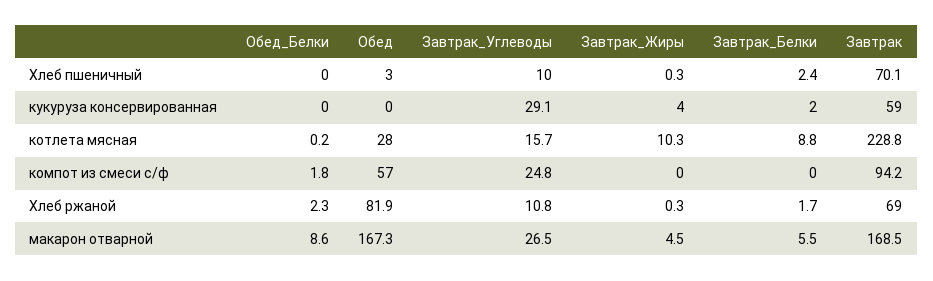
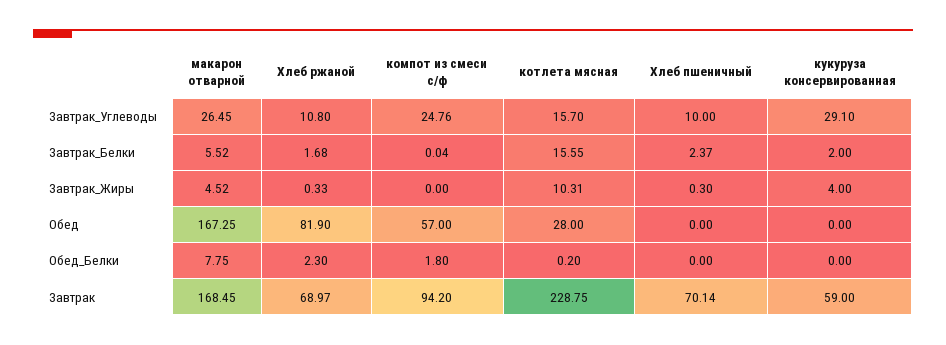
Обед, Хлеб пшеничный: 3 -> 0
Завтрак_Белки, котлета мясная: 8.8 -> 15.55
Обед_Белки, макарон отварной: 8.6 -> 7.75

